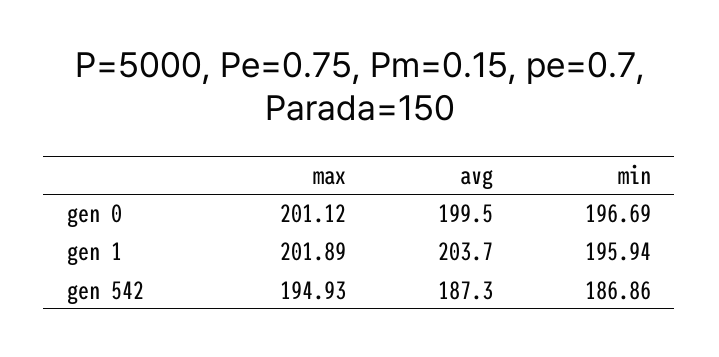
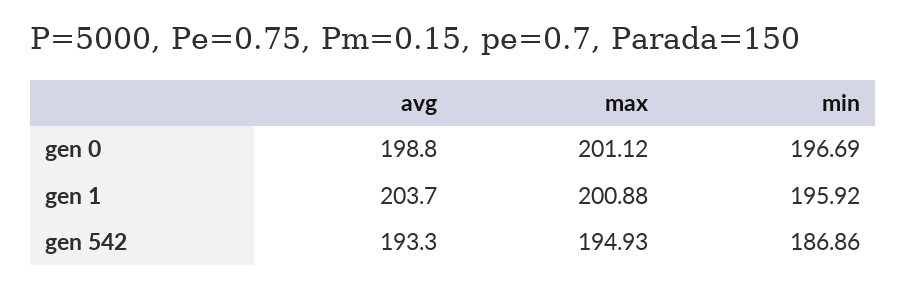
avg, gen 0: 199.5 -> 198.8
max, gen 1: 201.89 -> 200.88
min, gen 1: 195.94 -> 195.92
avg, gen 542: 187.3 -> 193.3

